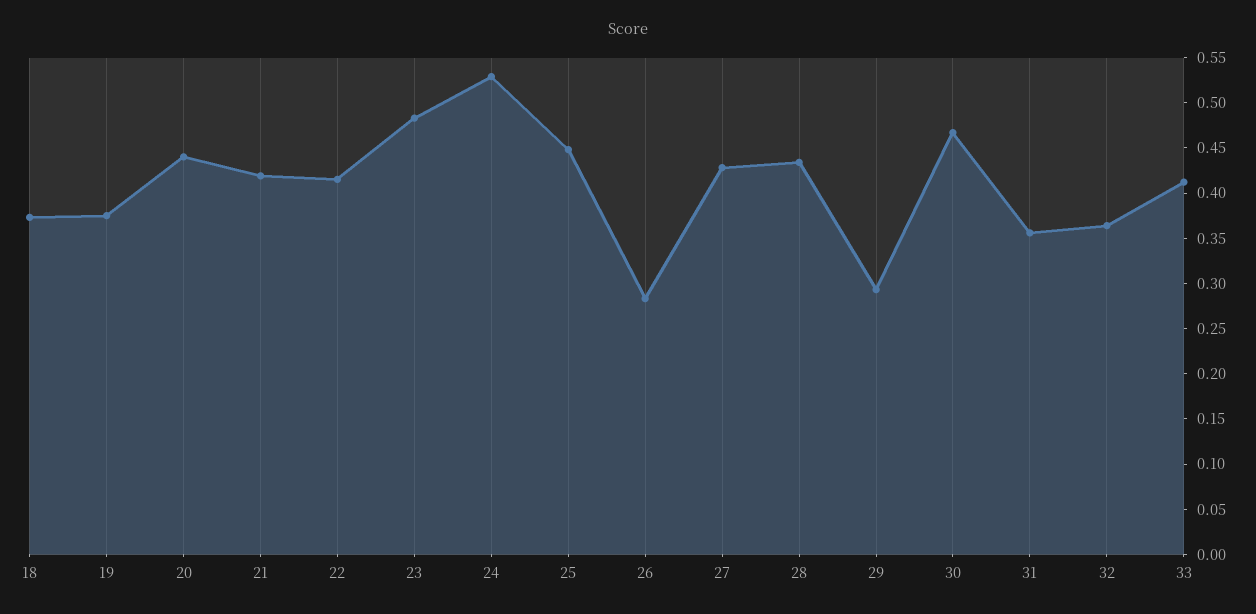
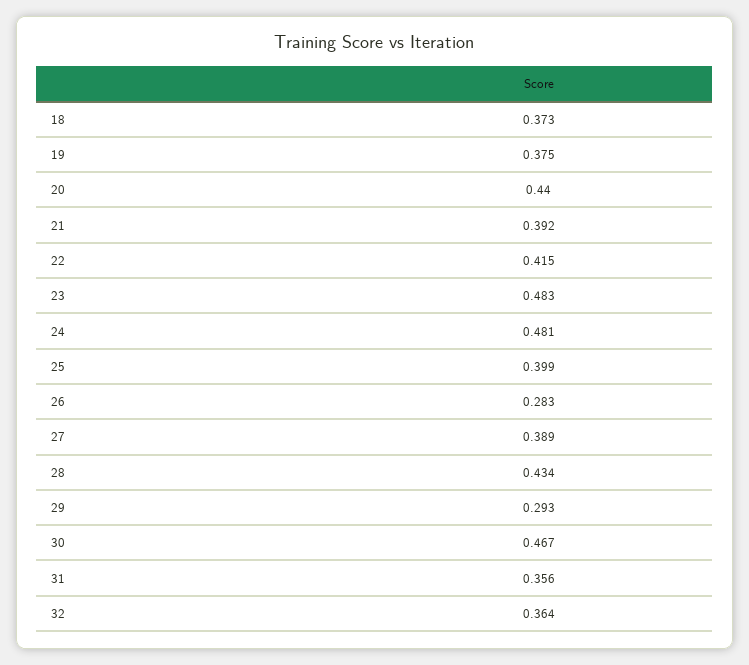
21: 0.42 -> 0.392
24: 0.53 -> 0.481
25: 0.45 -> 0.399
27: 0.43 -> 0.389
33: 0.41 -> none

